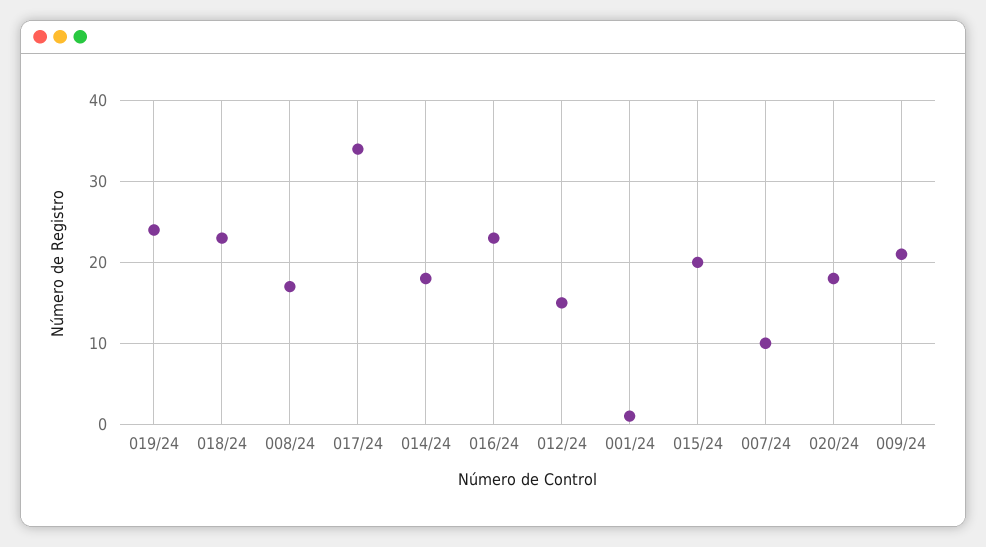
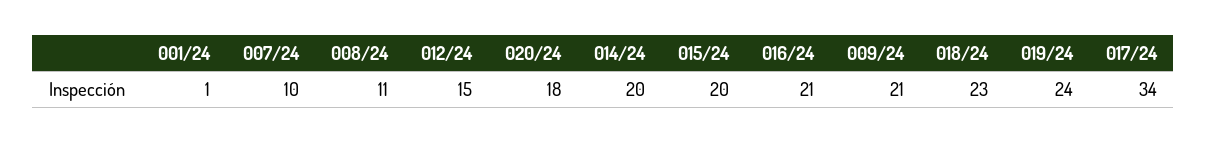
008/24: 17 -> 11
014/24: 18 -> 20
016/24: 23 -> 21

